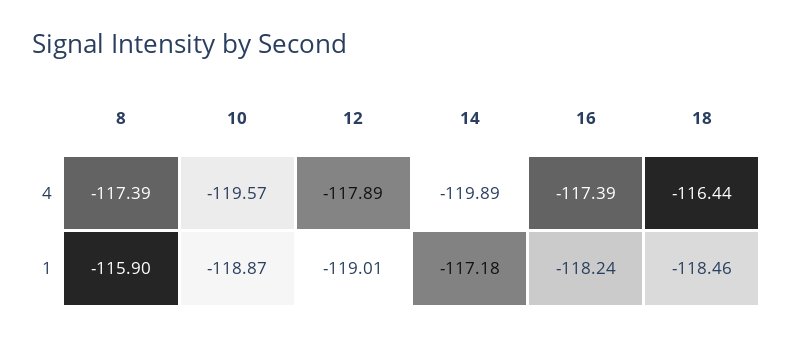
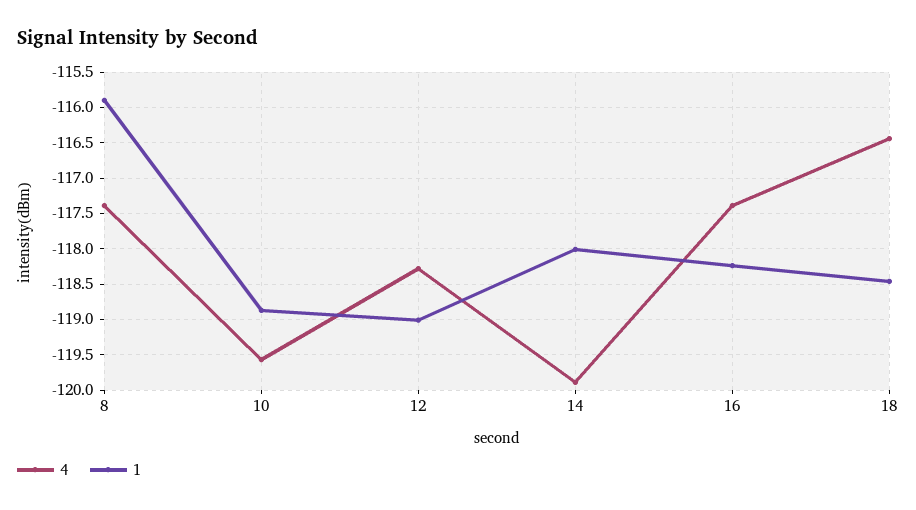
4, 12: -117.89 -> -118.3
1, 14: -117.18 -> -118

